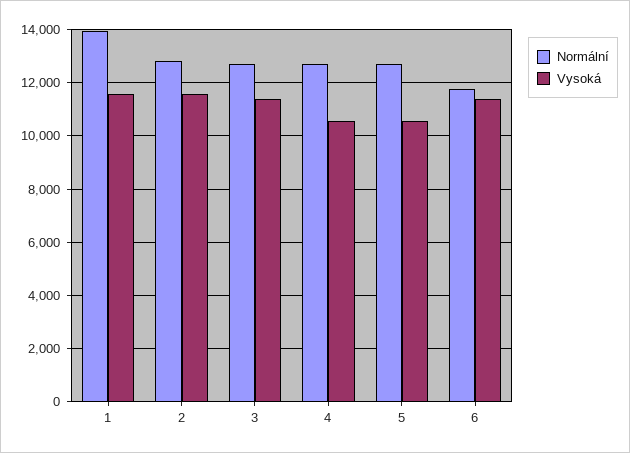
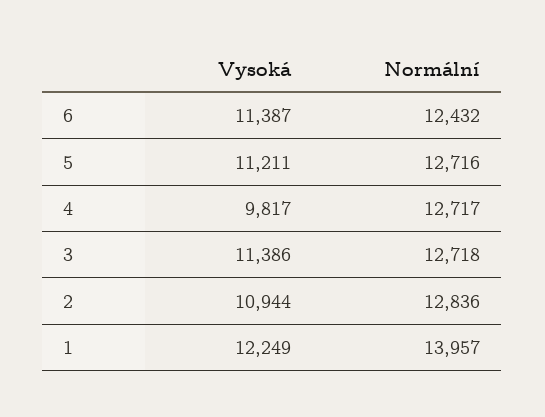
Vysoká, 1: 11500 -> 12249
Vysoká, 2: 11500 -> 10944
Vysoká, 4: 10500 -> 9817
Vysoká, 5: 10500 -> 11211
Normální, 6: 11750 -> 12432

